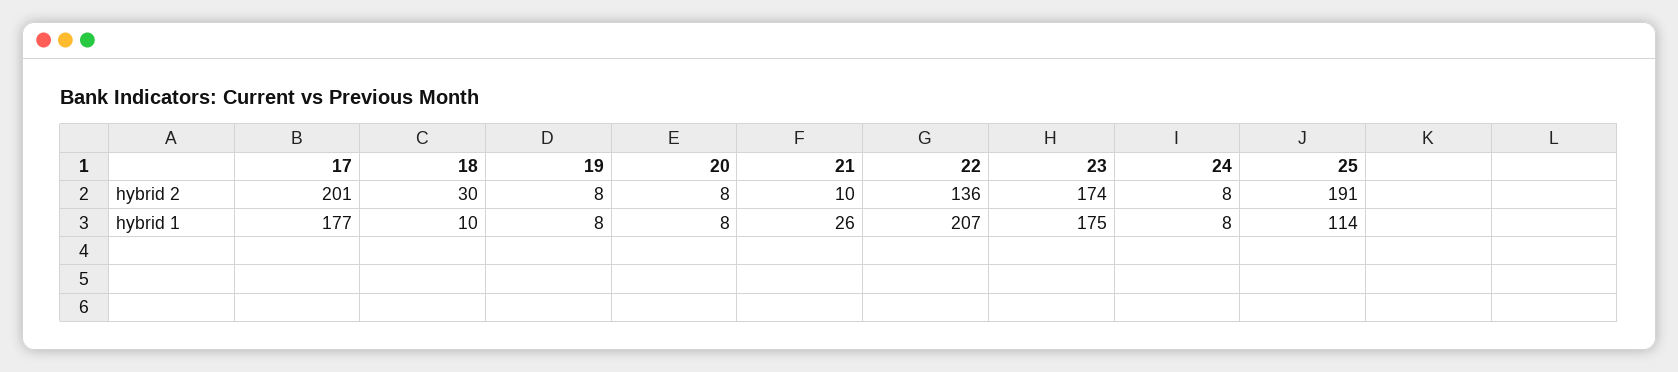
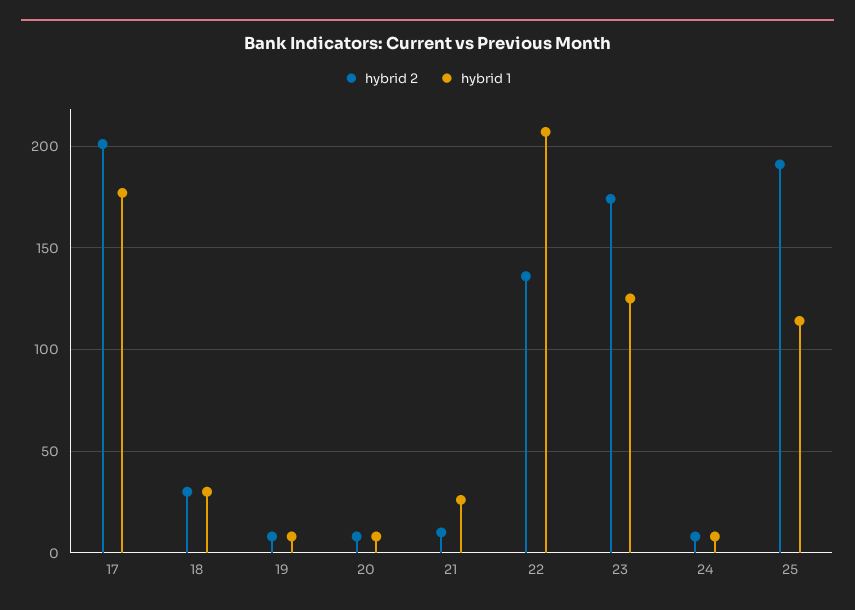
hybrid 1, 18: 10 -> 30
hybrid 1, 23: 175 -> 125

